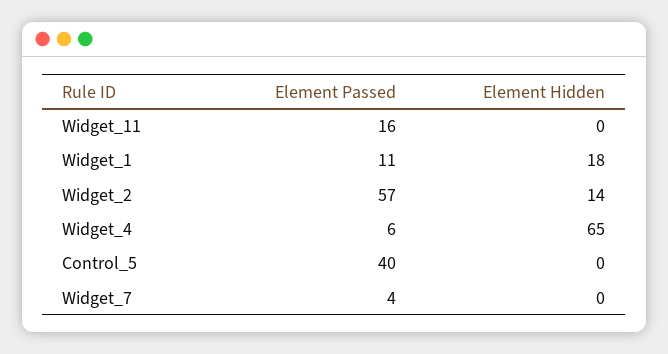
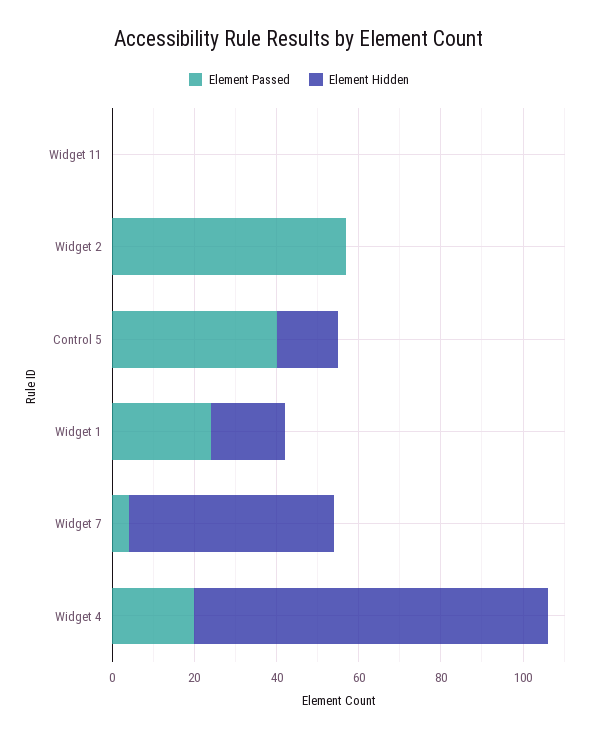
Element Passed, Widget_11: 16 -> 0
Element Passed, Widget_1: 11 -> 25
Element Hidden, Widget_2: 14 -> 0
Element Passed, Widget_4: 6 -> 20
Element Hidden, Widget_4: 65 -> 85
Element Hidden, Control_5: 0 -> 15
Element Hidden, Widget_7: 0 -> 50

